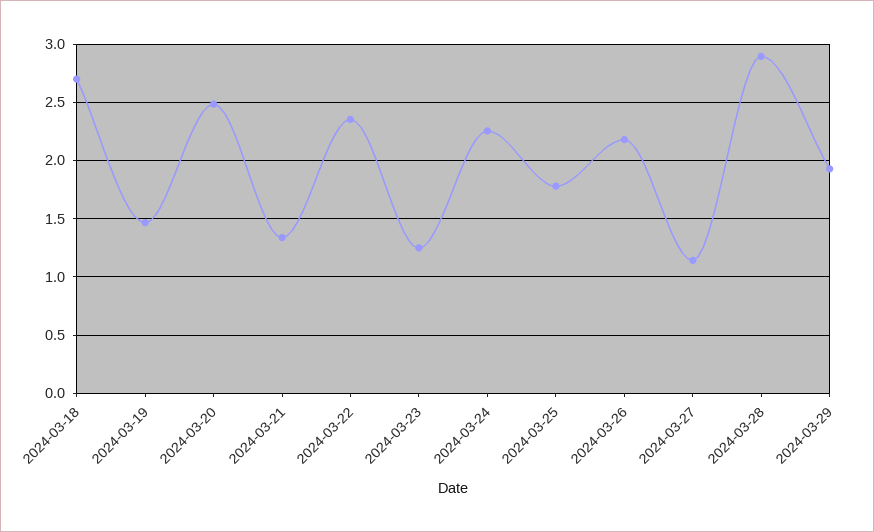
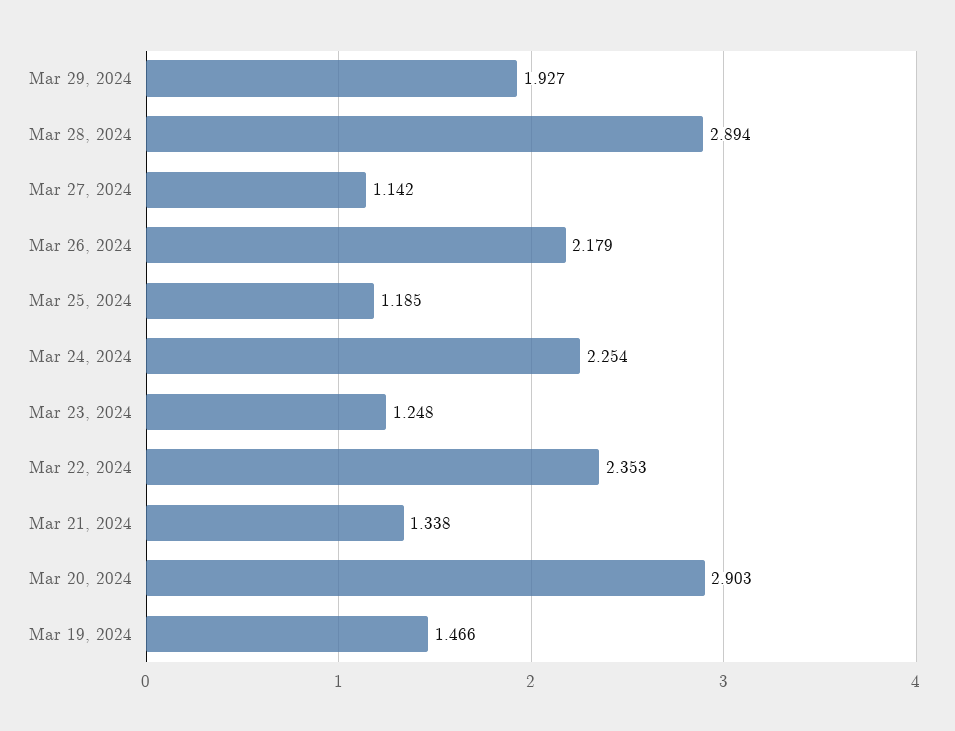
2024-03-18: 2.7 -> none
2024-03-20: 2.5 -> 2.903
2024-03-25: 1.8 -> 1.185

